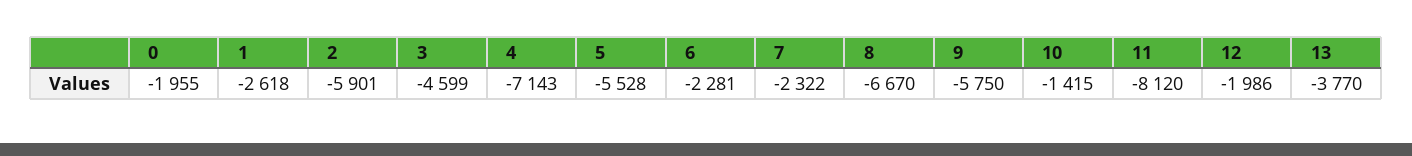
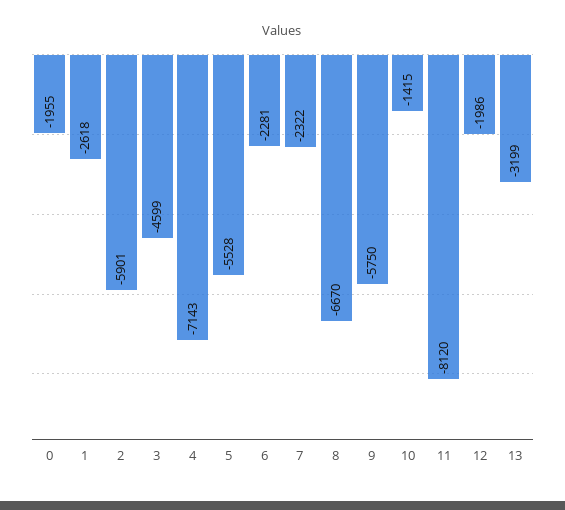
13: -3770 -> -3199

